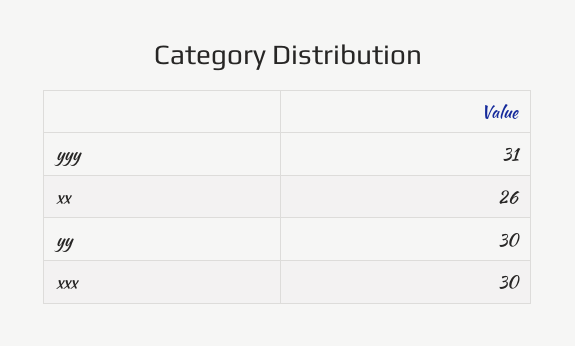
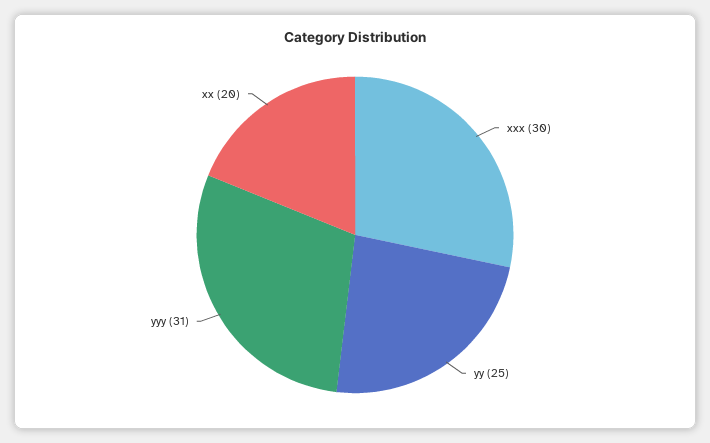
xx: 26 -> 20
yy: 30 -> 25

